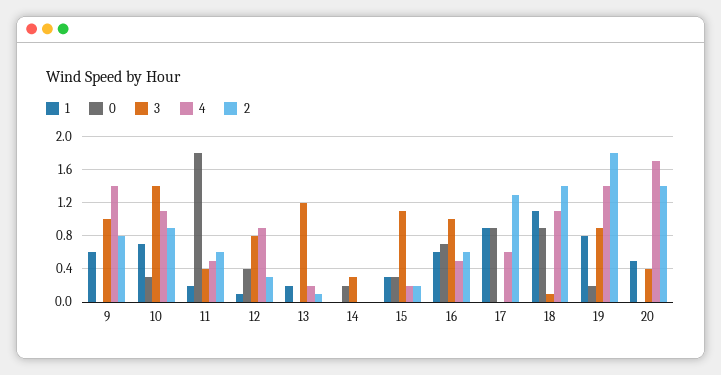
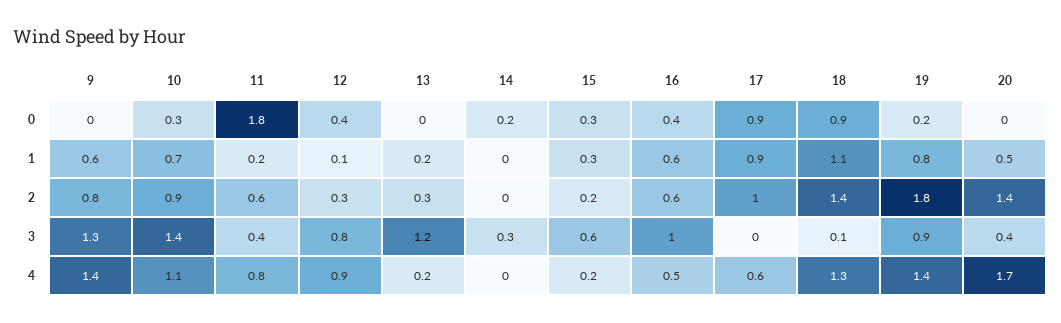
3, 9: 1 -> 1.3
4, 11: 0.5 -> 0.8
2, 13: 0.1 -> 0.3
3, 15: 1.1 -> 0.6
0, 16: 0.7 -> 0.4
2, 17: 1.3 -> 1
4, 18: 1.1 -> 1.3

